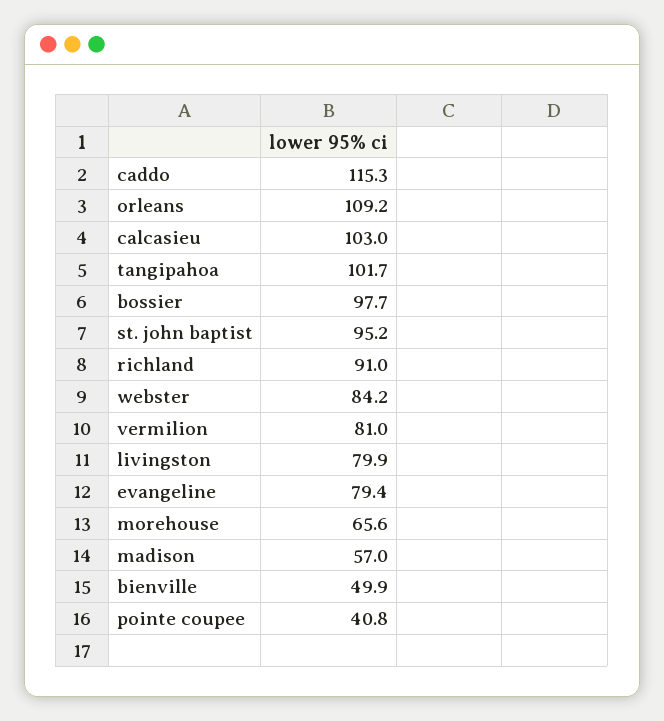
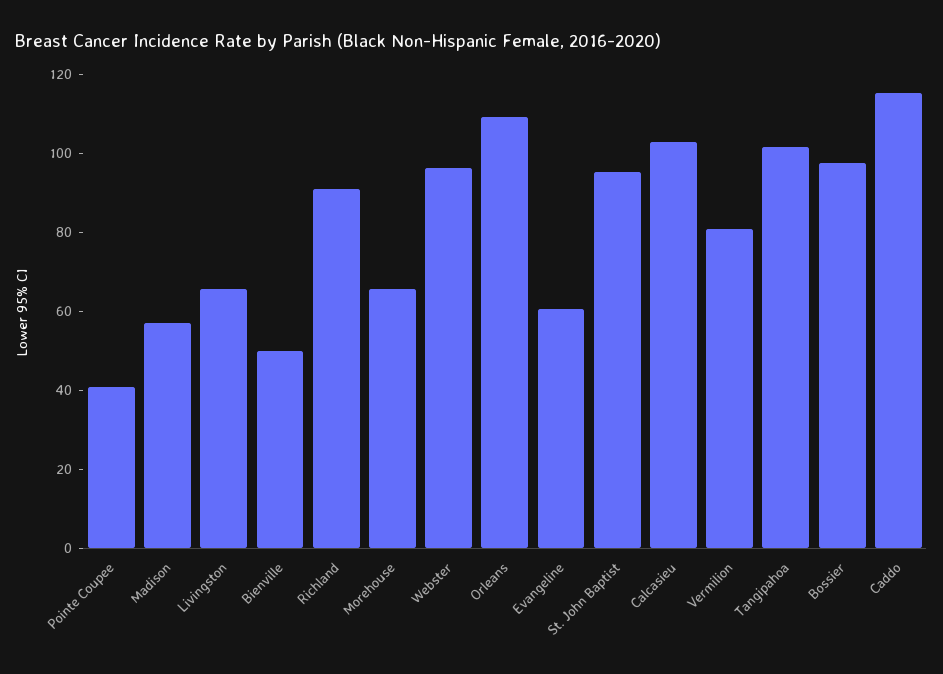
webster: 84.2 -> 95
livingston: 79.9 -> 65
evangeline: 79.4 -> 60

